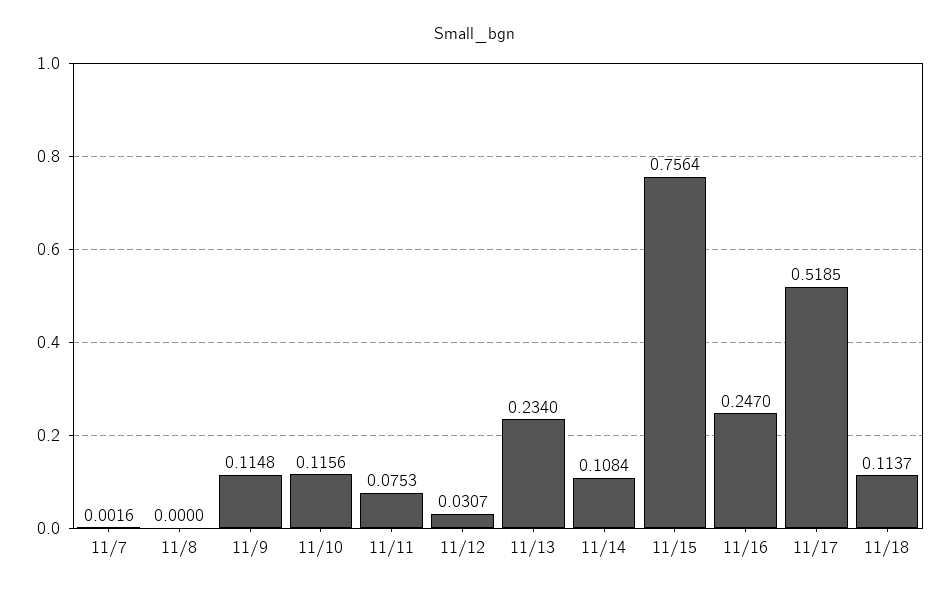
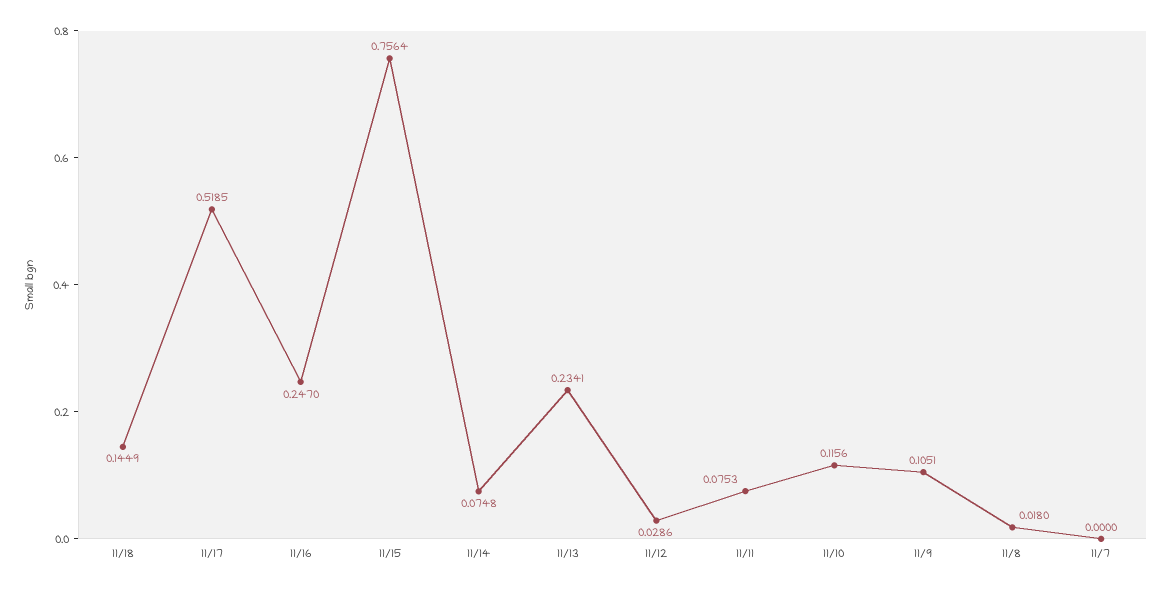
11/7: 0.0016 -> 0
11/8: 0 -> 0.018
11/9: 0.1148 -> 0.1051
11/12: 0.0307 -> 0.0286
11/13: 0.234 -> 0.2341
11/14: 0.1084 -> 0.0748
11/18: 0.1137 -> 0.1449

